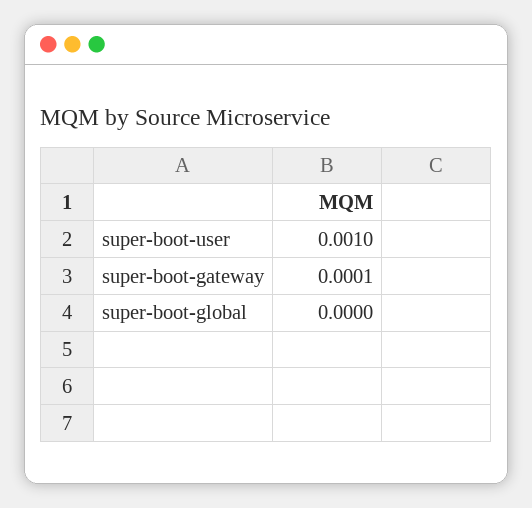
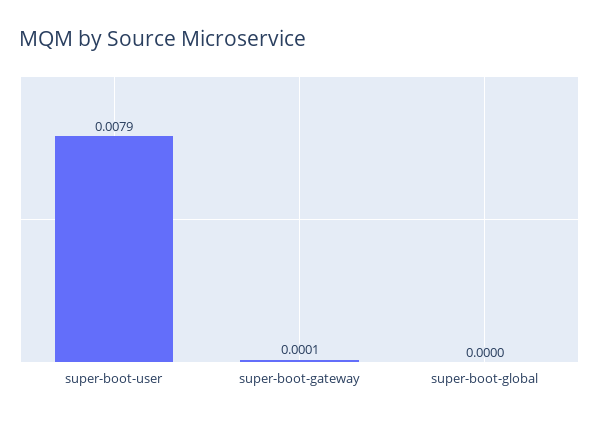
super-boot-user: 0.001 -> 0.0079

